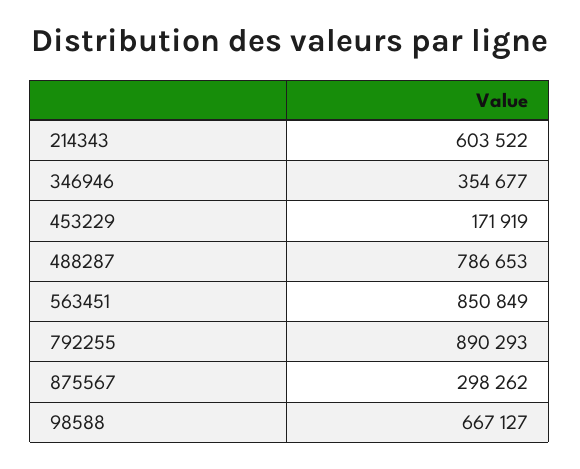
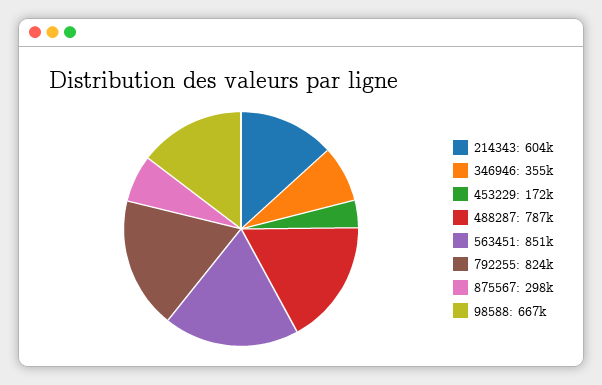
792255: 890293 -> 824000

